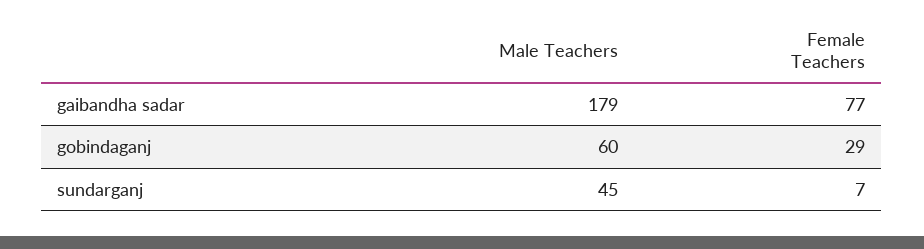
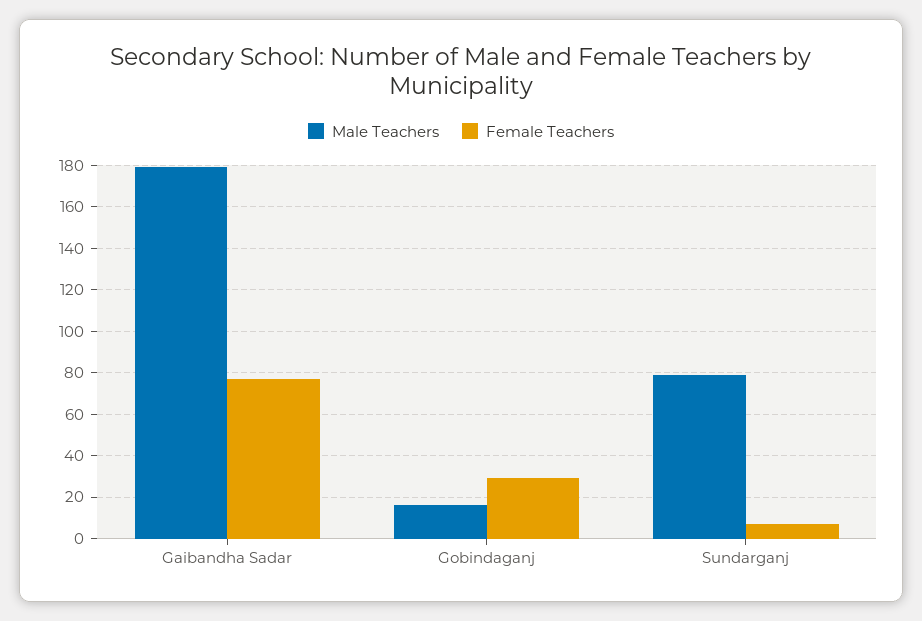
Male Teachers, gobindaganj: 60 -> 15
Male Teachers, sundarganj: 45 -> 80

